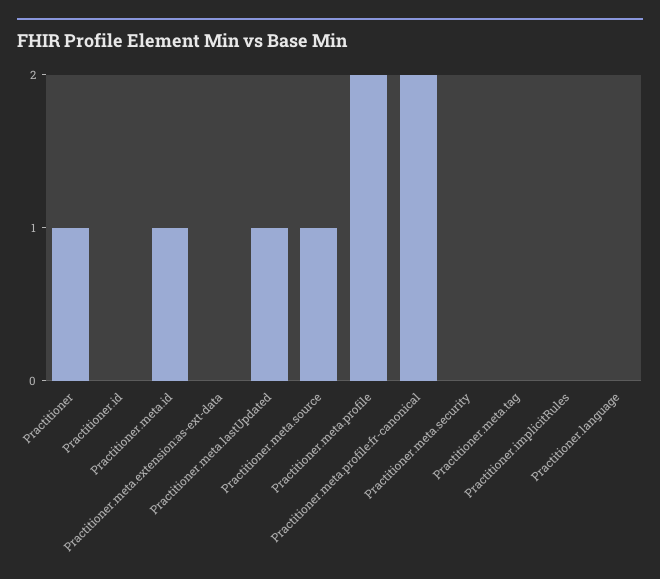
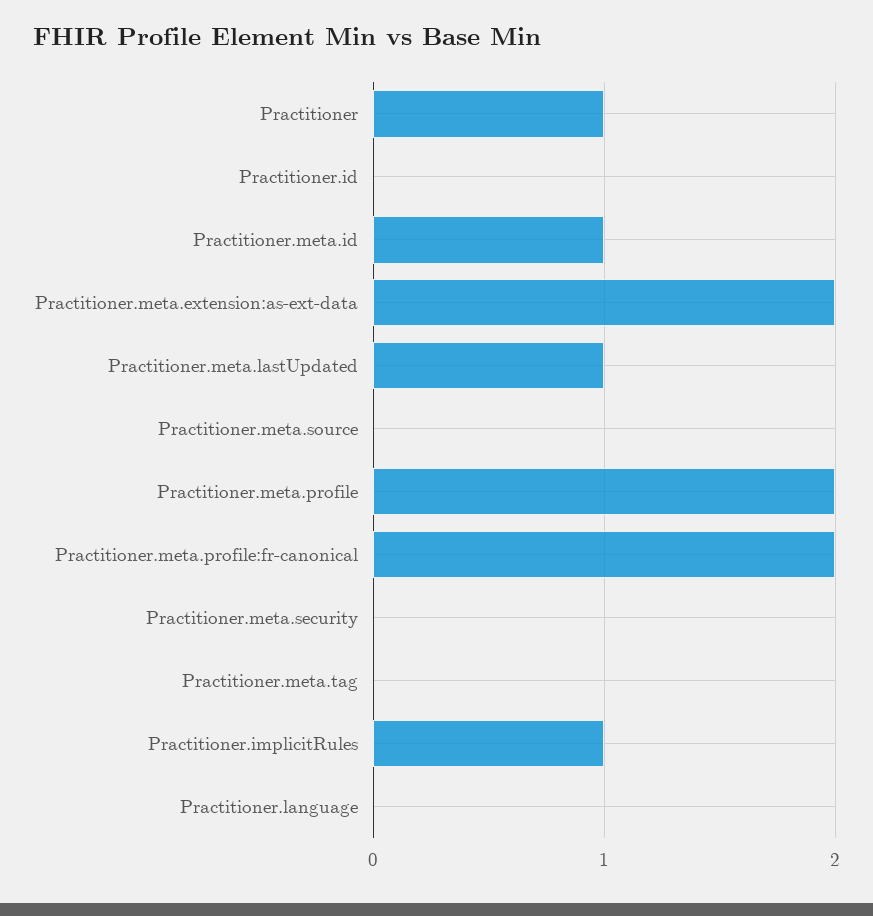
Practitioner.meta.extension:as-ext-data: 0 -> 2
Practitioner.meta.source: 1 -> 0
Practitioner.implicitRules: 0 -> 1

